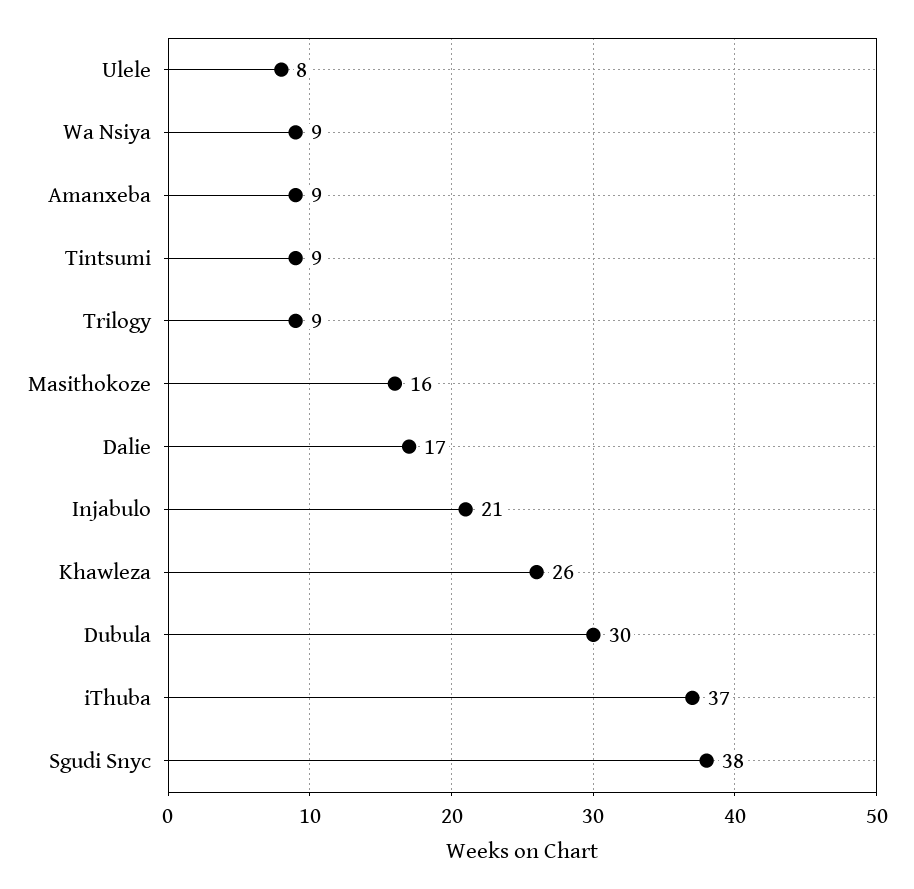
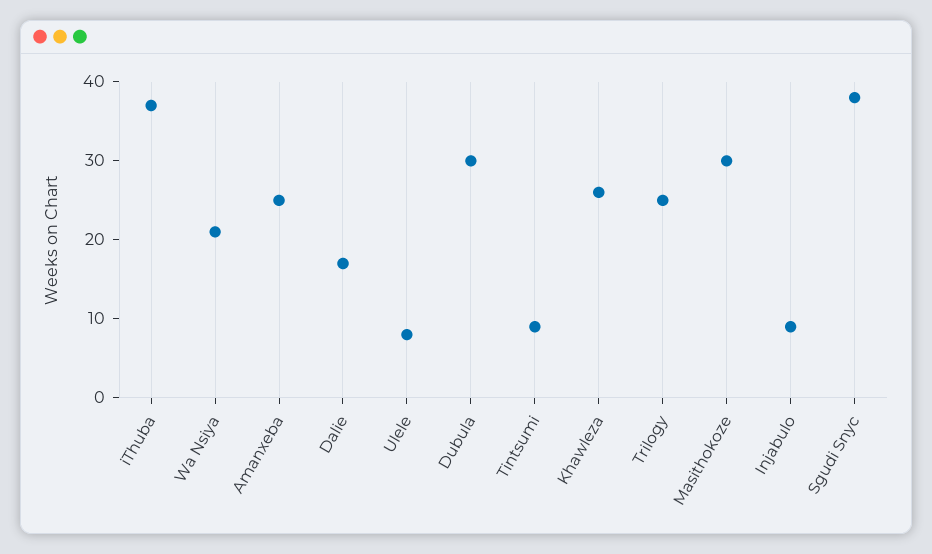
Wa Nsiya: 9 -> 20
Amanxeba: 9 -> 25
Trilogy: 9 -> 25
Masithokoze: 16 -> 30
Injabulo: 21 -> 10

